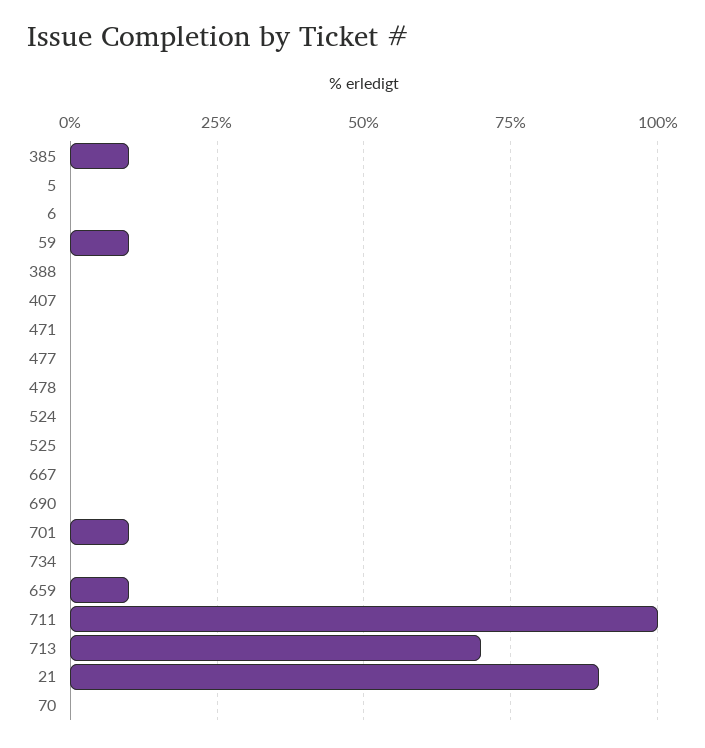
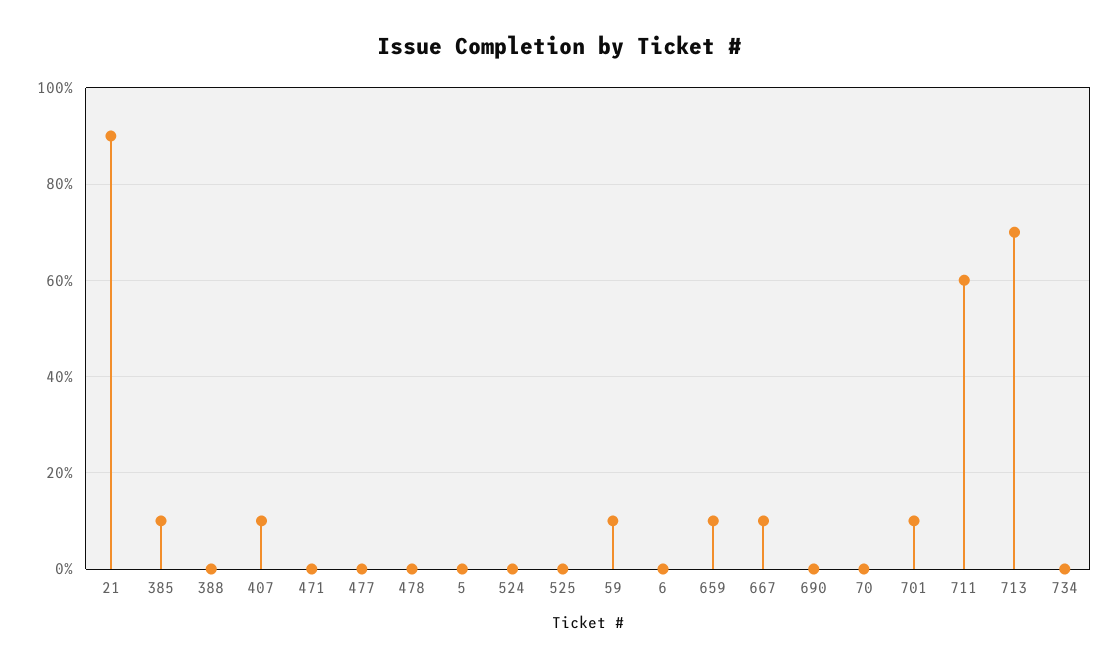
407: 0 -> 10
667: 0 -> 10
711: 100 -> 60

